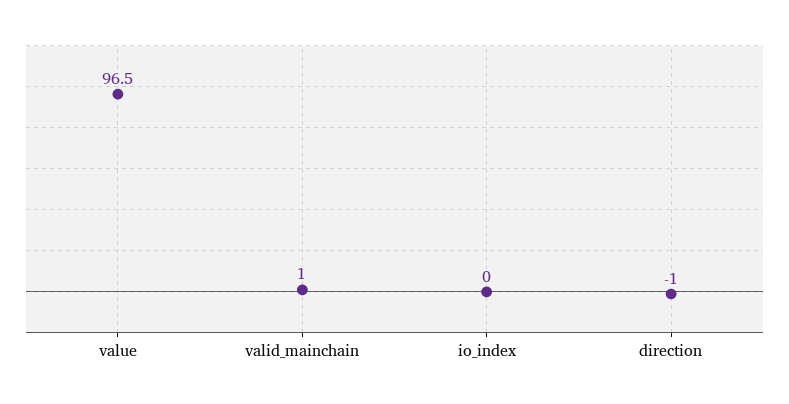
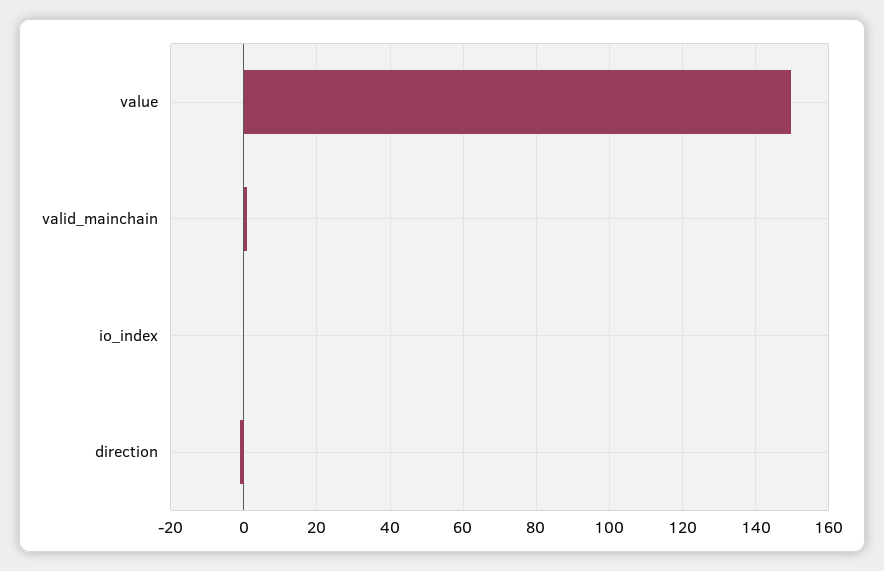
value: 96.5 -> 150

